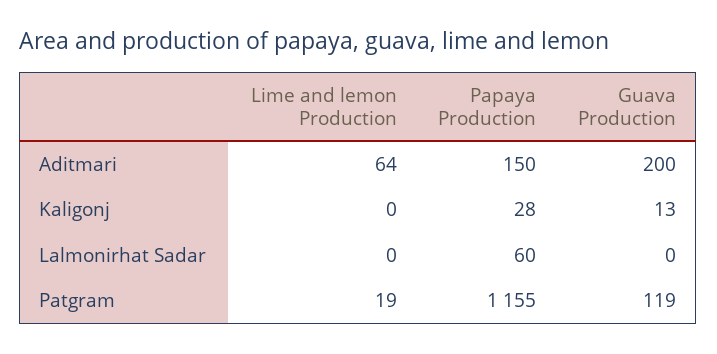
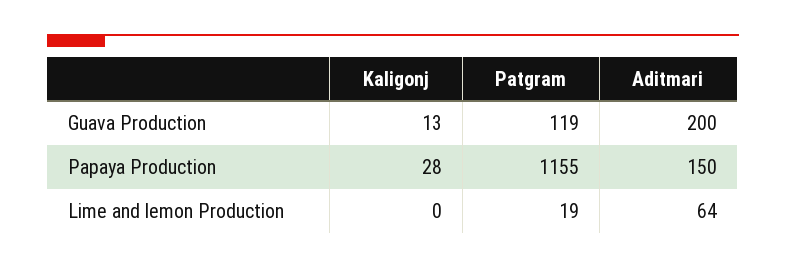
Lime and lemon Production, Lalmonirhat Sadar: 0 -> none
Papaya Production, Lalmonirhat Sadar: 60 -> none
Guava Production, Lalmonirhat Sadar: 0 -> none

